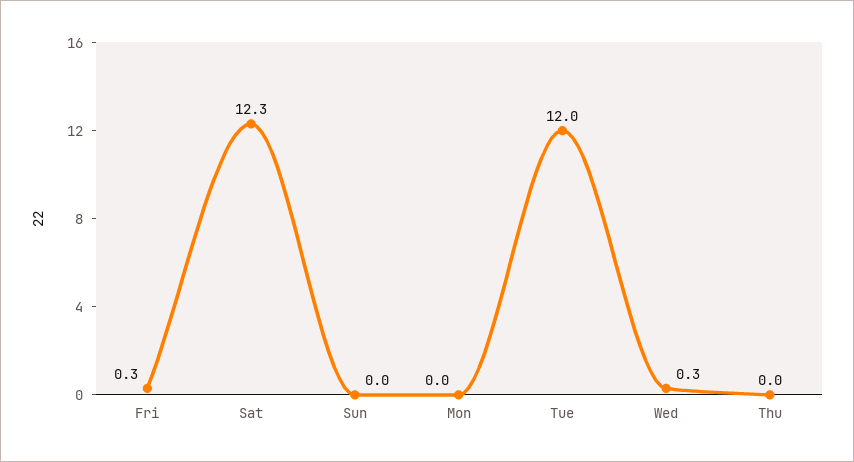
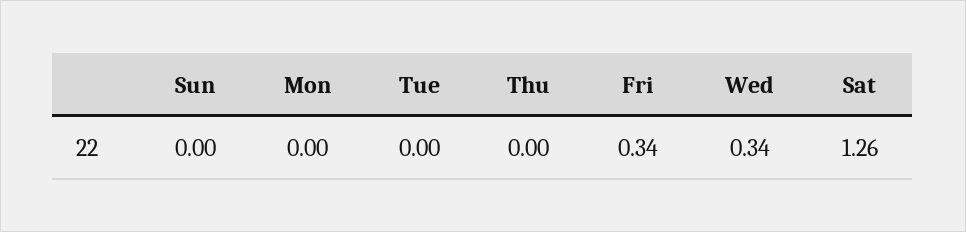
Sat: 12.3 -> 1.26
Tue: 12 -> 0

